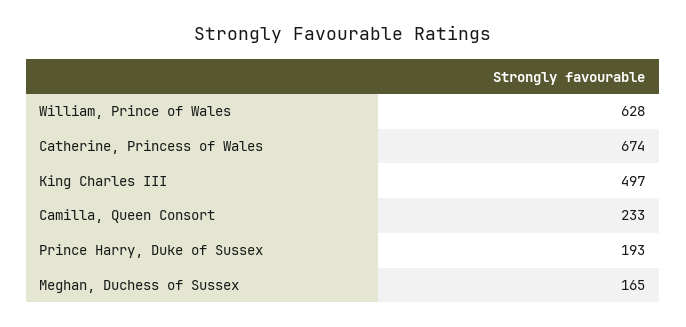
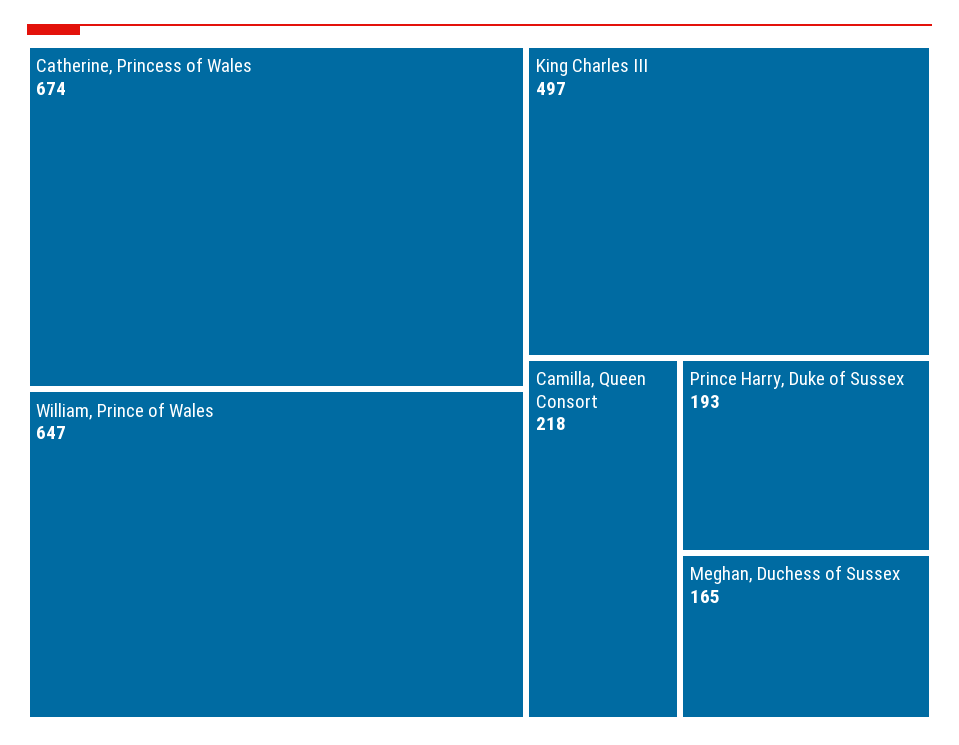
William, Prince of Wales: 628 -> 647
Camilla, Queen Consort: 233 -> 218

